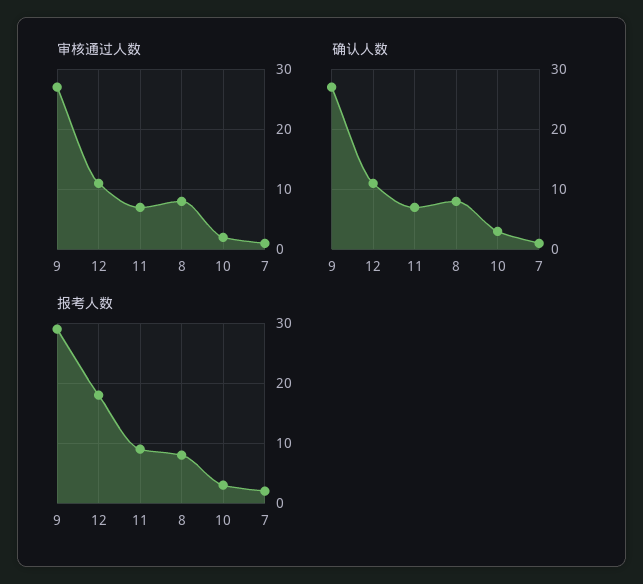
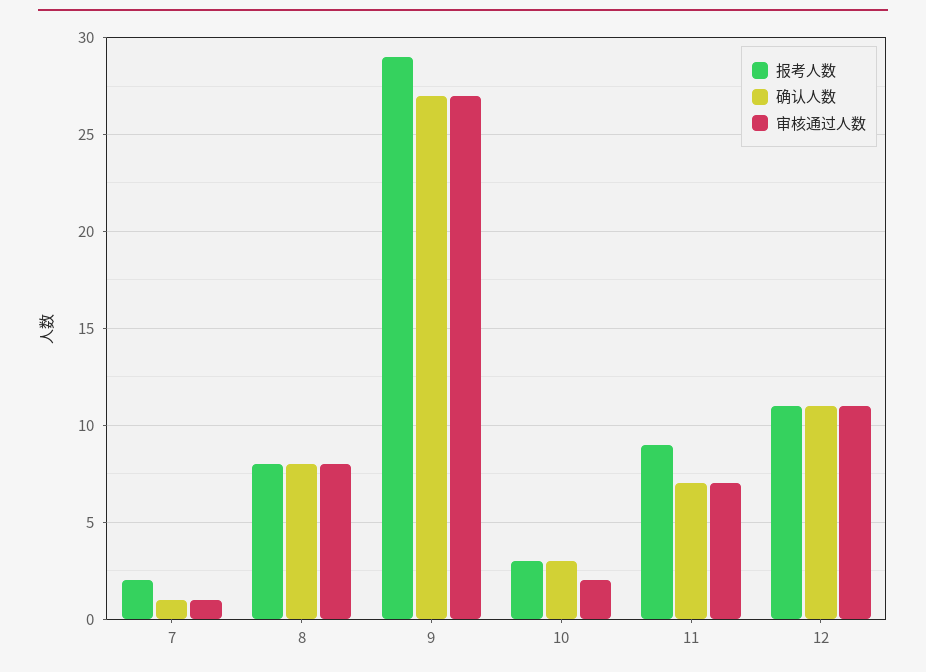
报考人数, 12: 18 -> 11

